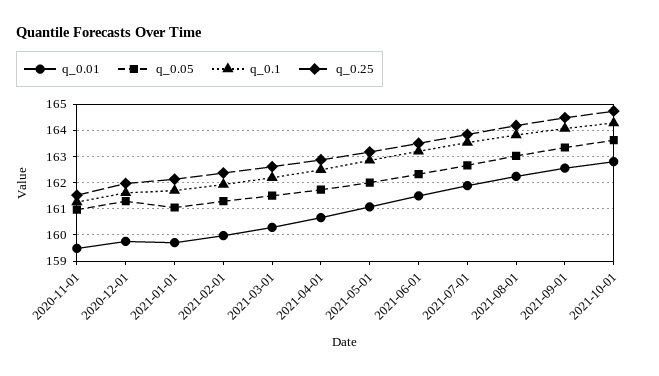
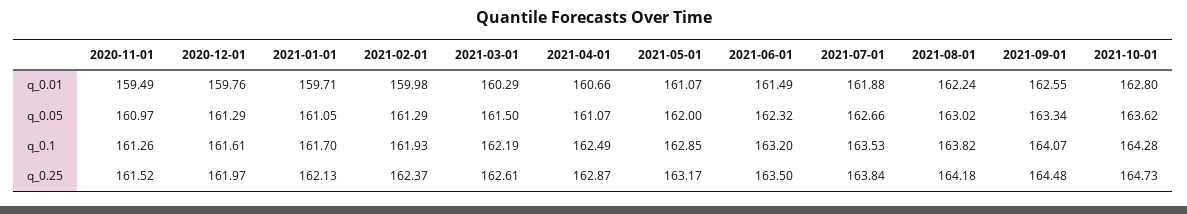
q_0.05, 2021-04-01: 161.75 -> 161.07

